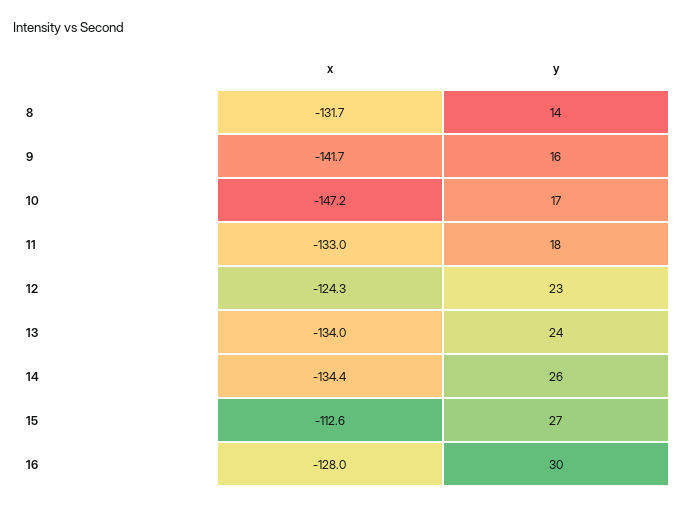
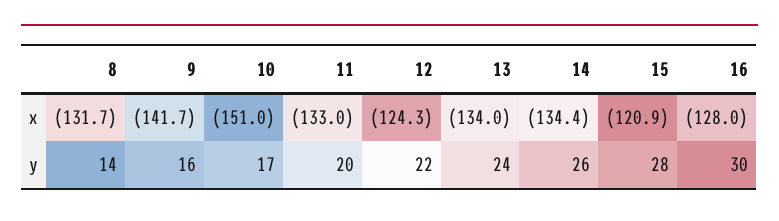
x, 10: -147.2 -> -151
y, 11: 18 -> 20
y, 12: 23 -> 22
x, 15: -112.6 -> -120.9
y, 15: 27 -> 28

